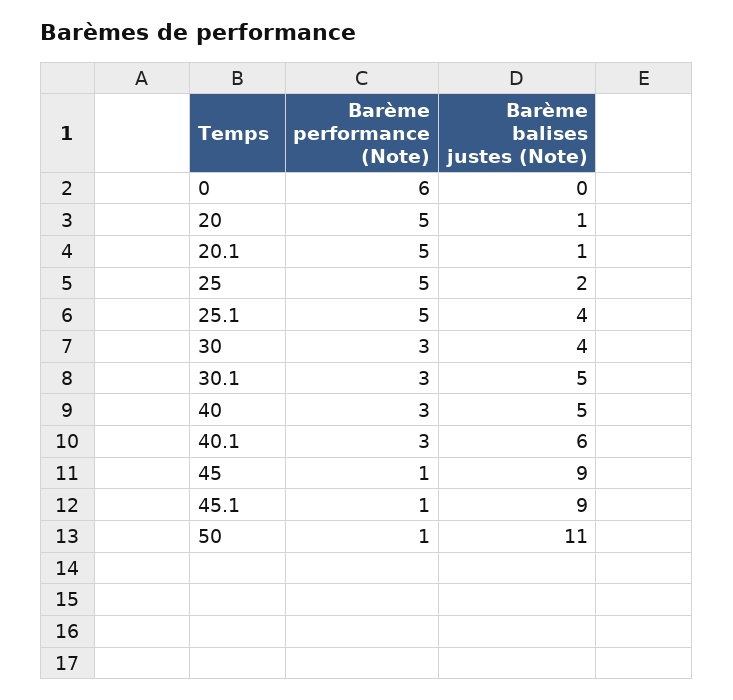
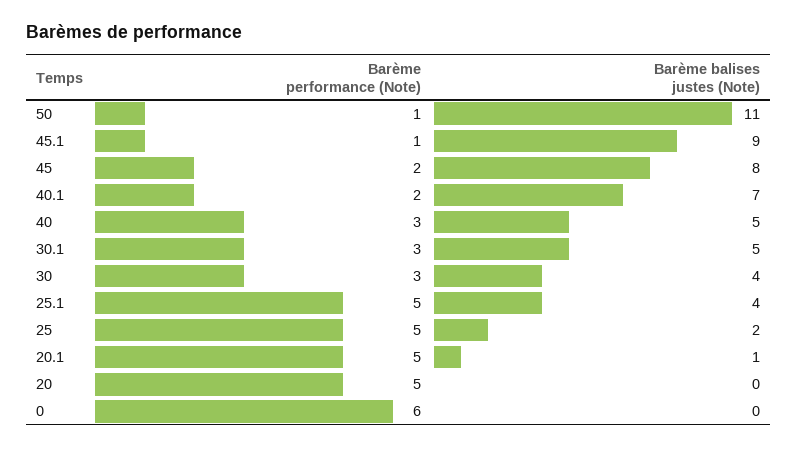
Barème balises justes (Note), 20: 1 -> 0
Barème performance (Note), 40.1: 3 -> 2
Barème balises justes (Note), 40.1: 6 -> 7
Barème performance (Note), 45: 1 -> 2
Barème balises justes (Note), 45: 9 -> 8

